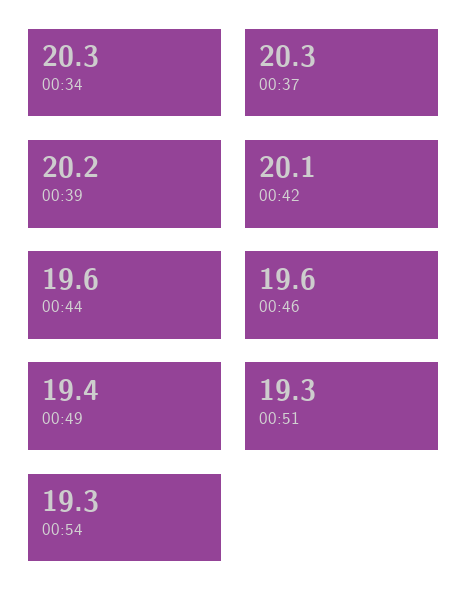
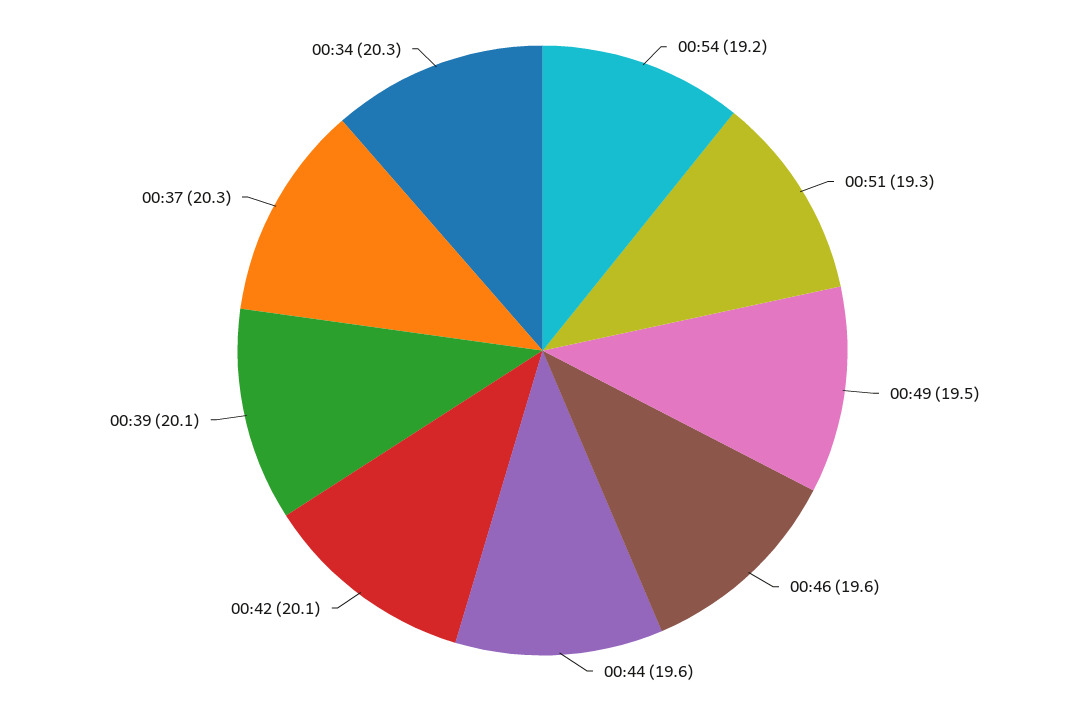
00:39: 20.2 -> 20.1
00:49: 19.4 -> 19.5
00:54: 19.3 -> 19.2

